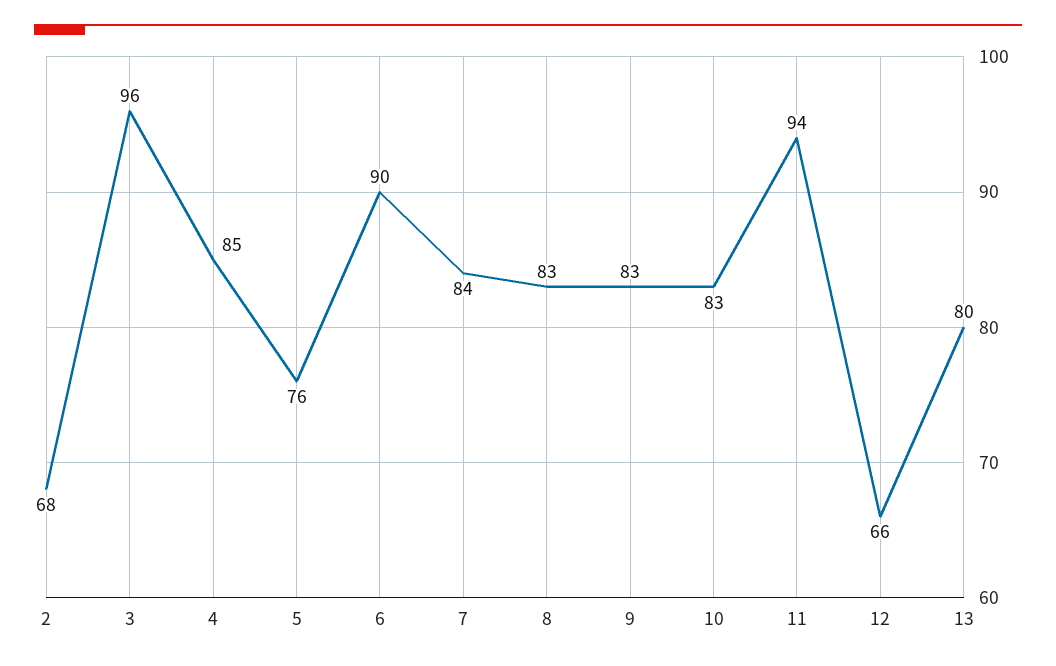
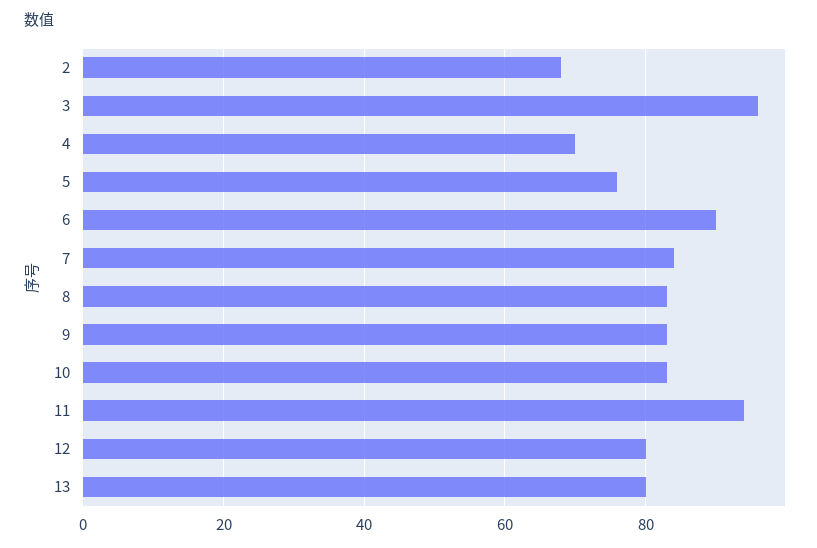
4: 85 -> 70
12: 66 -> 80

